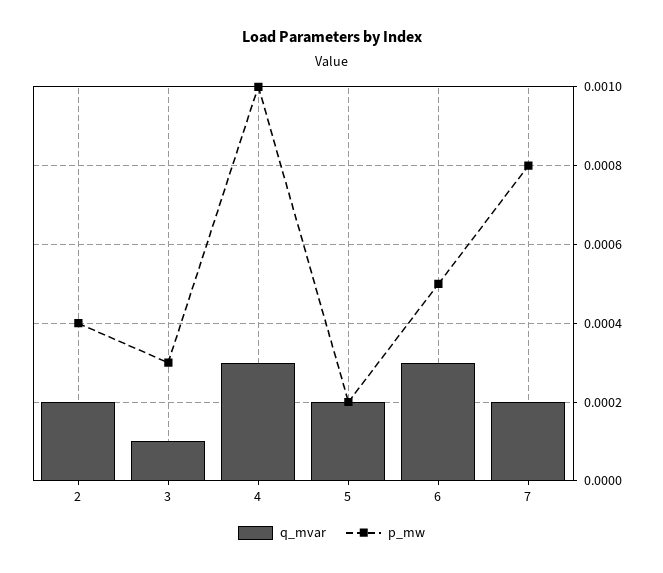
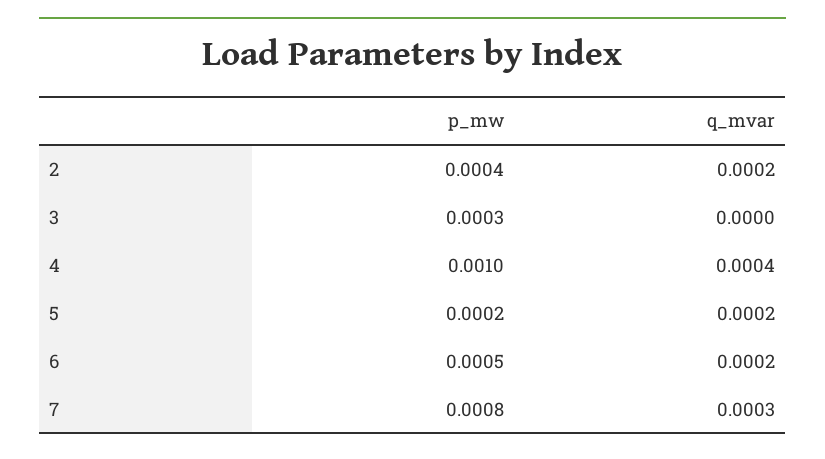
q_mvar, 3: 0.0001 -> 0
q_mvar, 4: 0.0003 -> 0.0004
q_mvar, 6: 0.0003 -> 0.0002
q_mvar, 7: 0.0002 -> 0.0003

